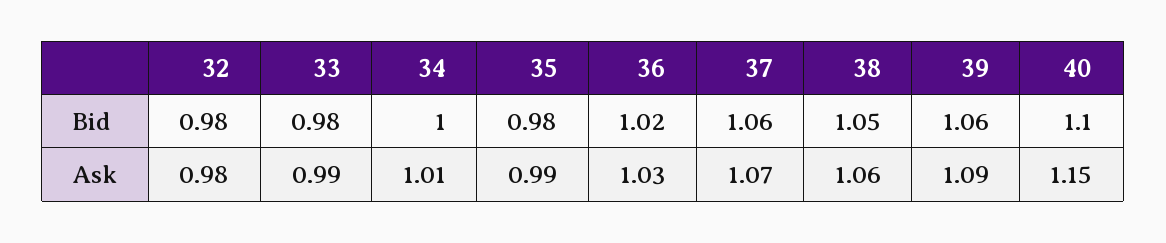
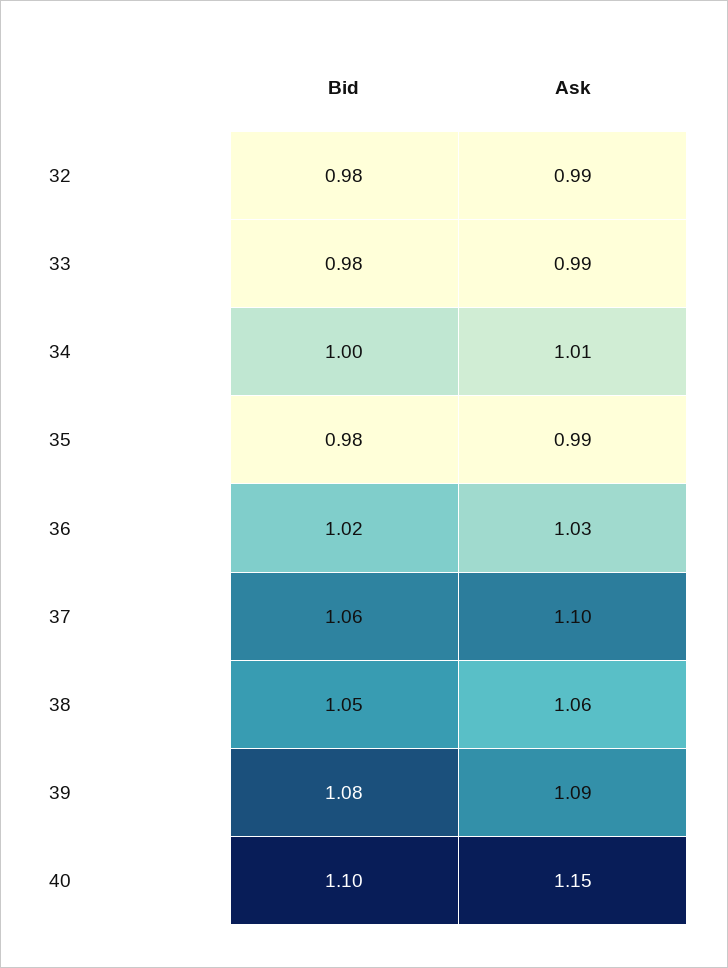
39, Bid: 1.06 -> 1.08
32, Ask: 0.98 -> 0.99
37, Ask: 1.07 -> 1.1

